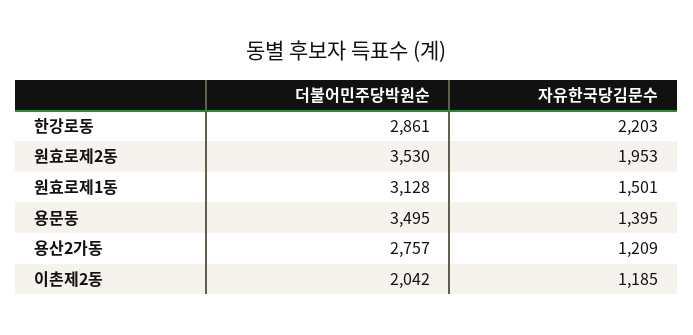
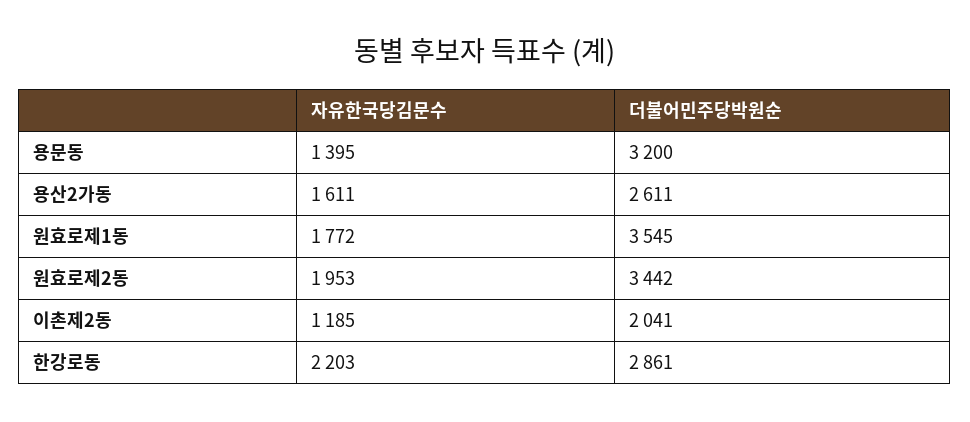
더불어민주당박원순, 원효로제2동: 3530 -> 3442
더불어민주당박원순, 원효로제1동: 3128 -> 3545
자유한국당김문수, 원효로제1동: 1501 -> 1772
더불어민주당박원순, 용문동: 3495 -> 3200
더불어민주당박원순, 용산2가동: 2757 -> 2611
자유한국당김문수, 용산2가동: 1209 -> 1611
더불어민주당박원순, 이촌제2동: 2042 -> 2041

